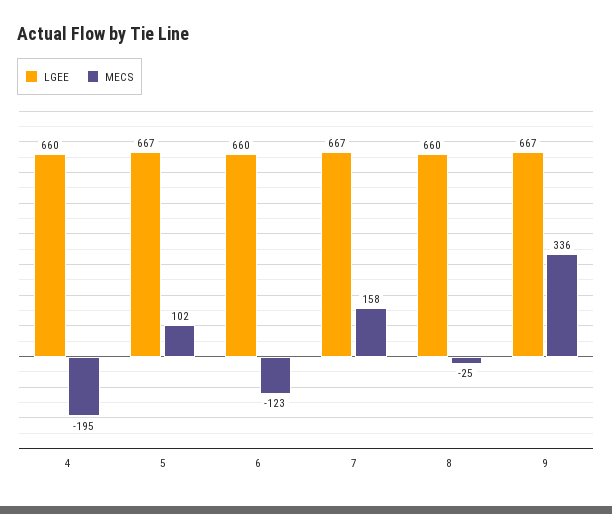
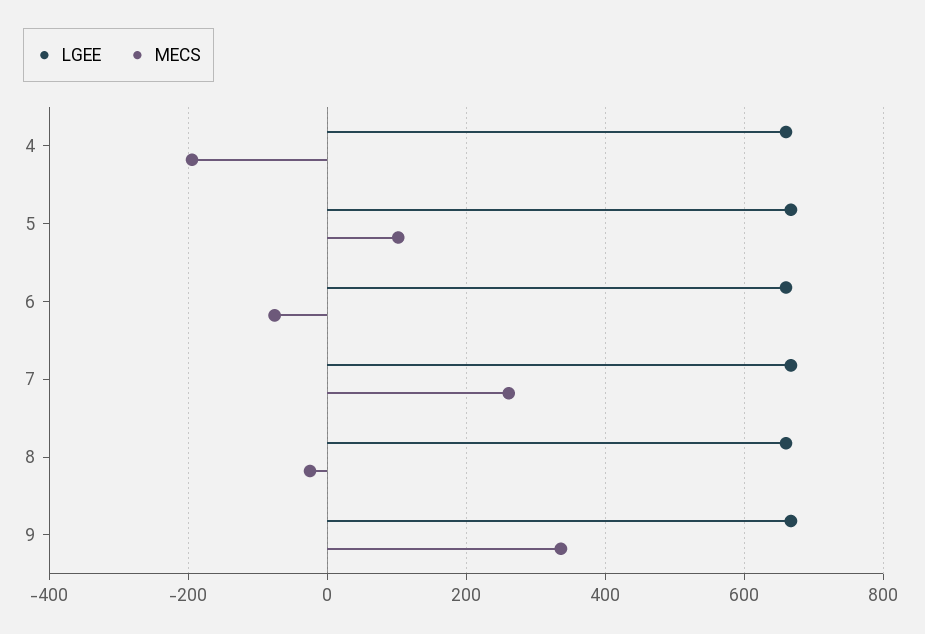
MECS, 6: -123 -> -80
MECS, 7: 158 -> 260

